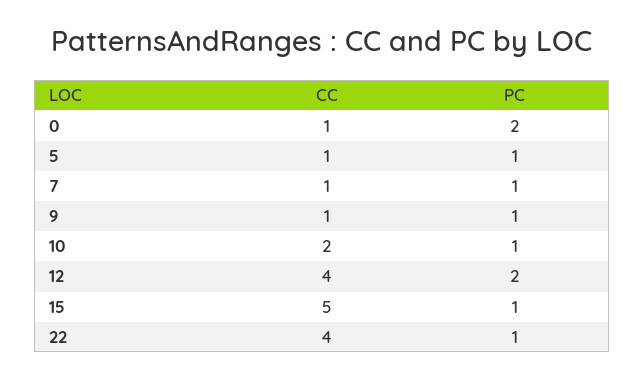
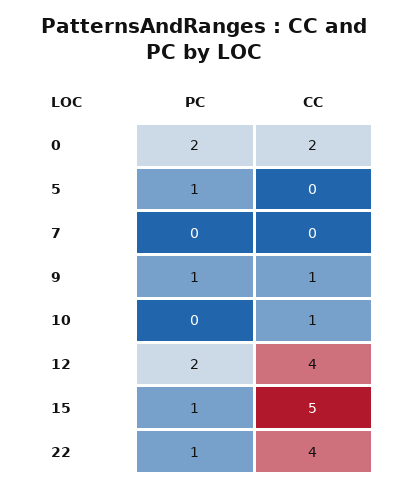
CC, 0: 1 -> 2
CC, 5: 1 -> 0
CC, 7: 1 -> 0
PC, 7: 1 -> 0
CC, 10: 2 -> 1
PC, 10: 1 -> 0

